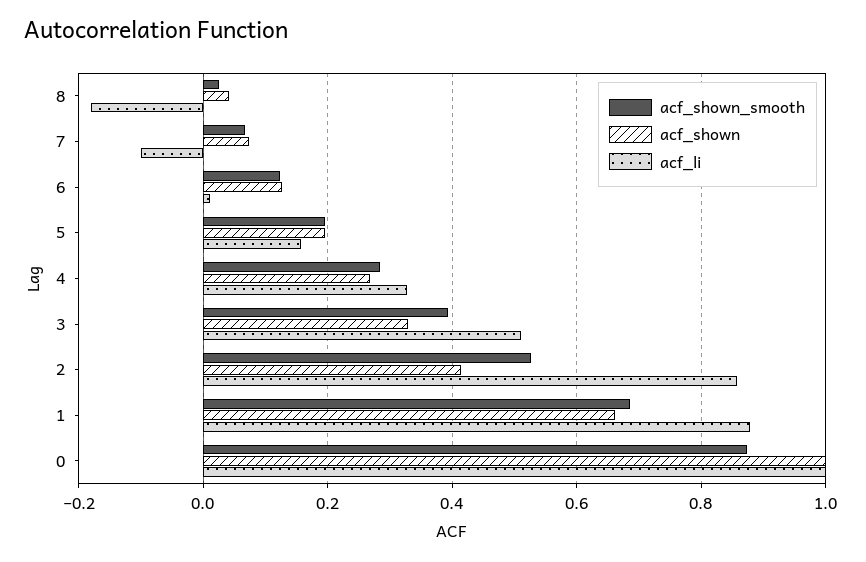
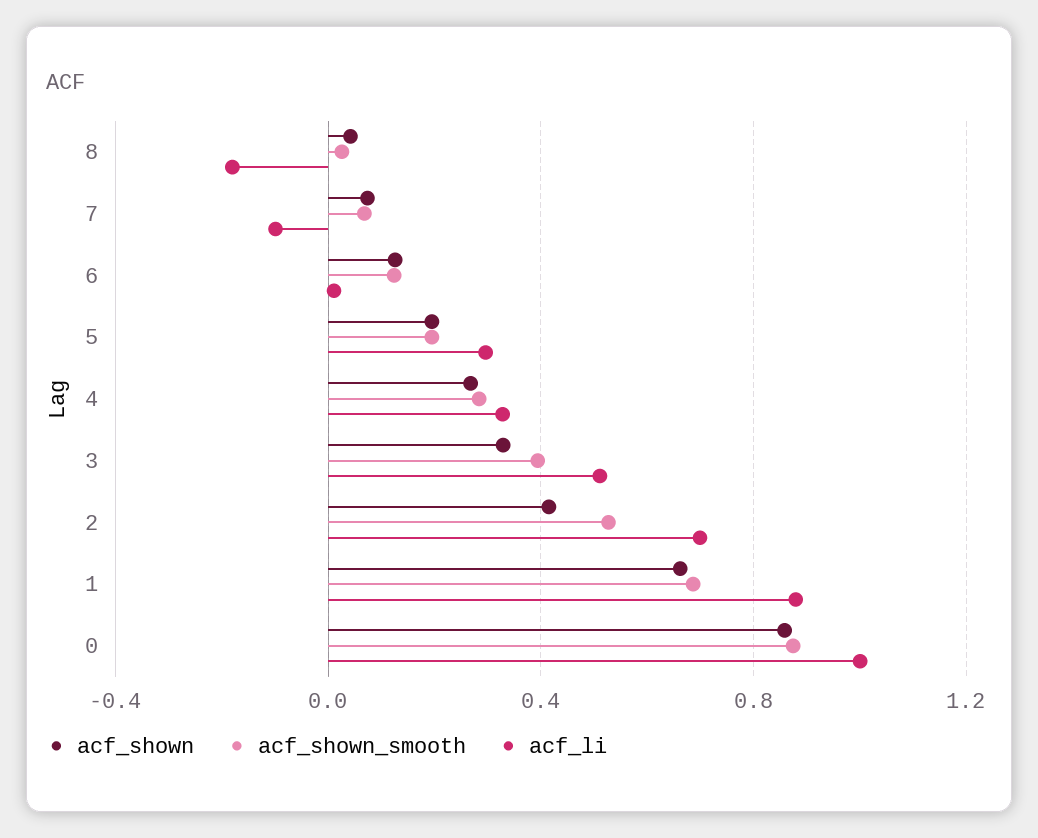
acf_li, 5: 0.16 -> 0.3
acf_li, 2: 0.86 -> 0.7
acf_shown, 0: 1 -> 0.85

